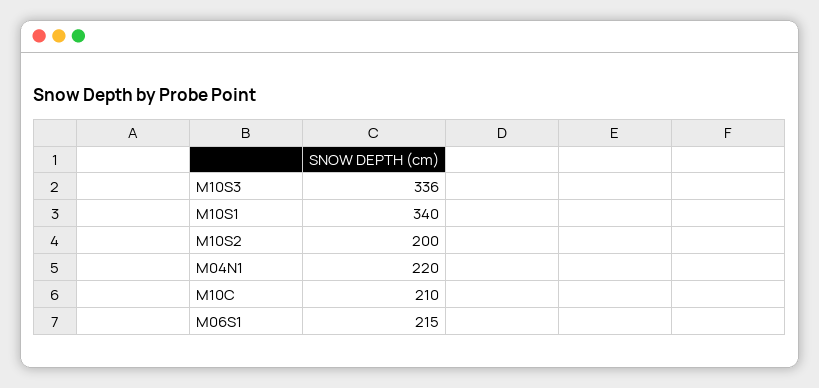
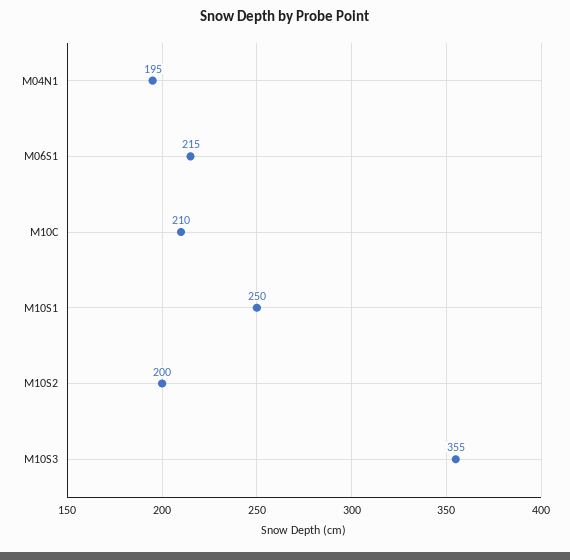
M10S3: 336 -> 355
M10S1: 340 -> 250
M04N1: 220 -> 195

